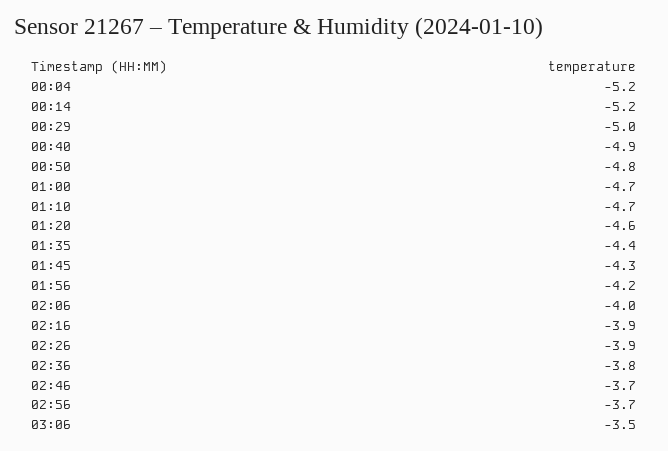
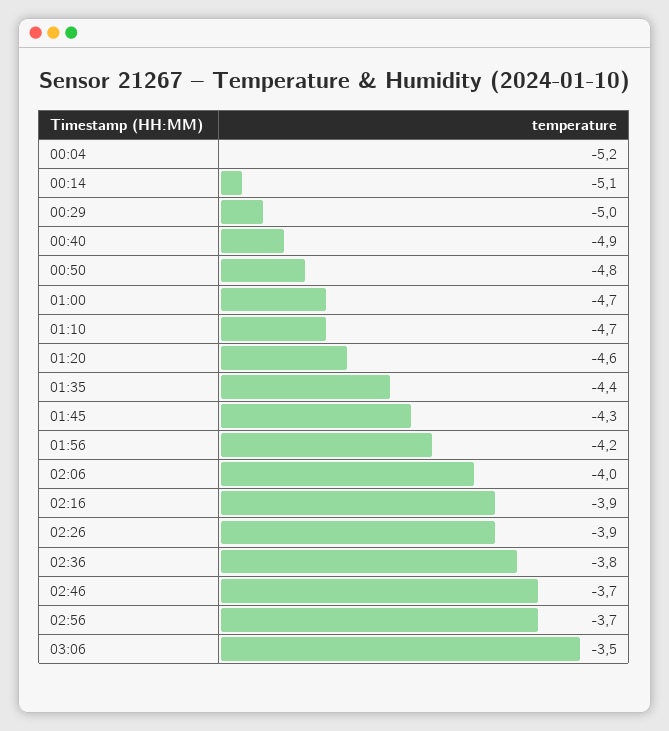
00:14: -5.2 -> -5.1

